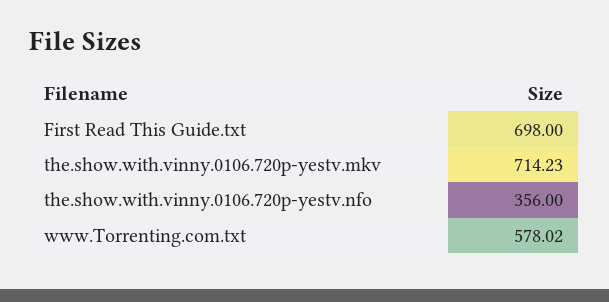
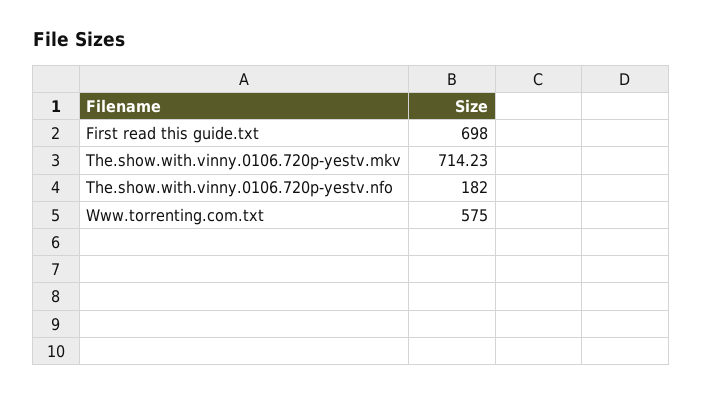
the.show.with.vinny.0106.720p-yestv.nfo: 356 -> 182
www.Torrenting.com.txt: 578.02 -> 575

